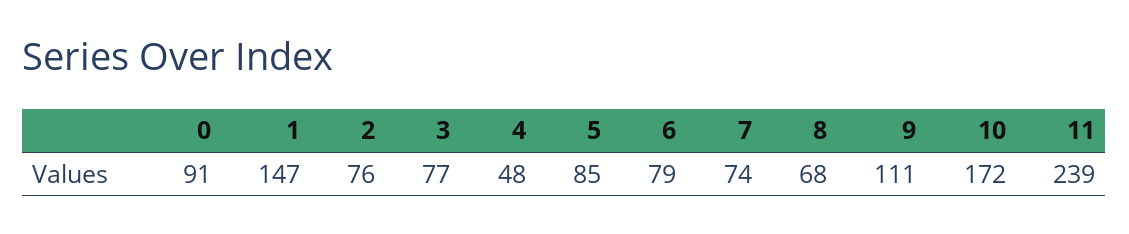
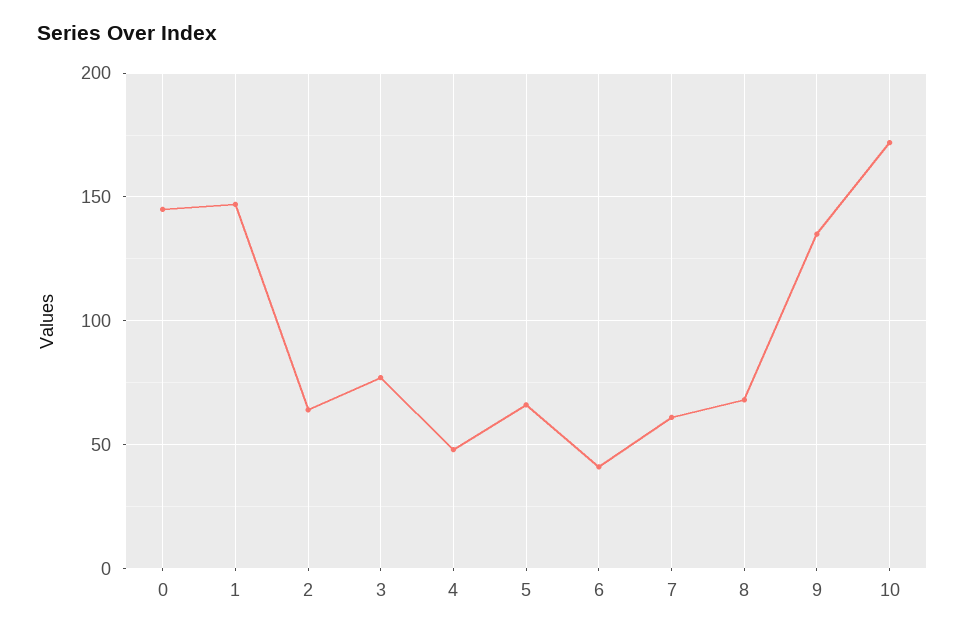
0: 91 -> 145
2: 76 -> 65
5: 85 -> 65
6: 79 -> 40
7: 74 -> 60
9: 111 -> 135
11: 239 -> none

